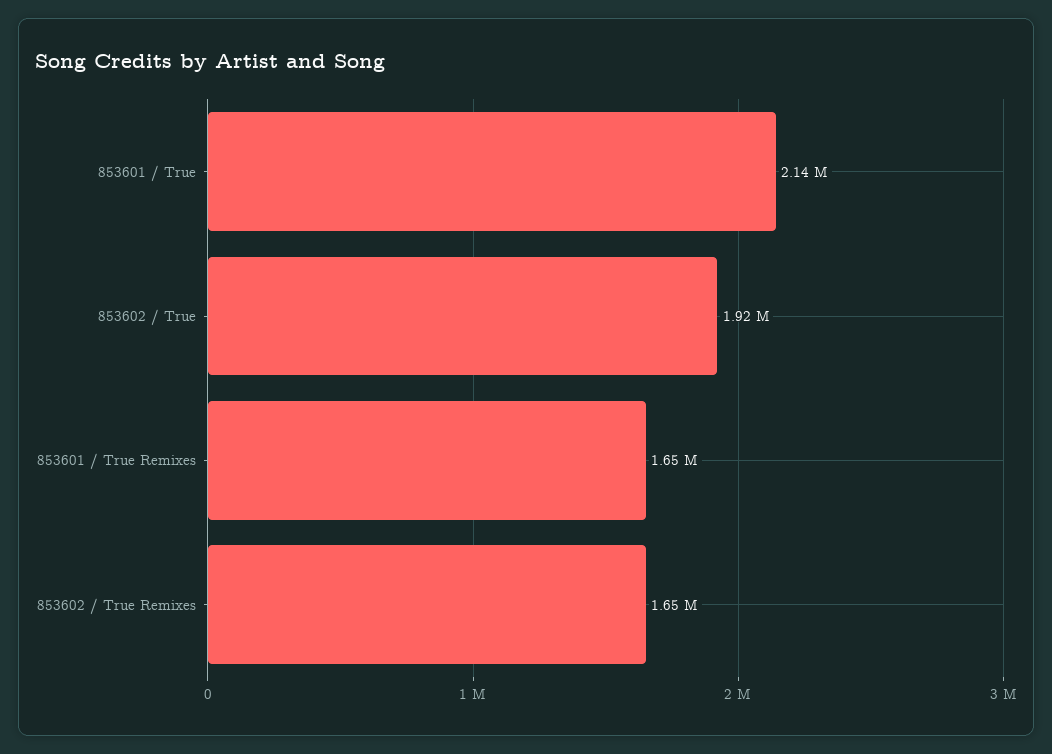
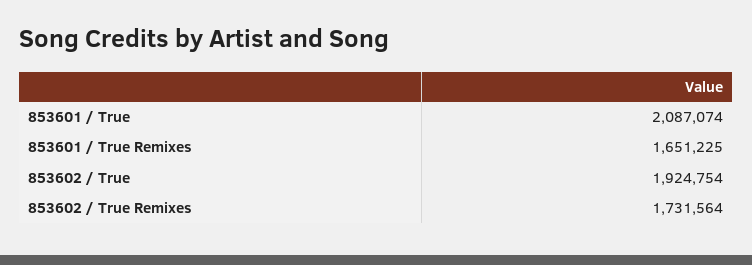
853601 / True: 2140000 -> 2087074
853602 / True Remixes: 1650000 -> 1731564

